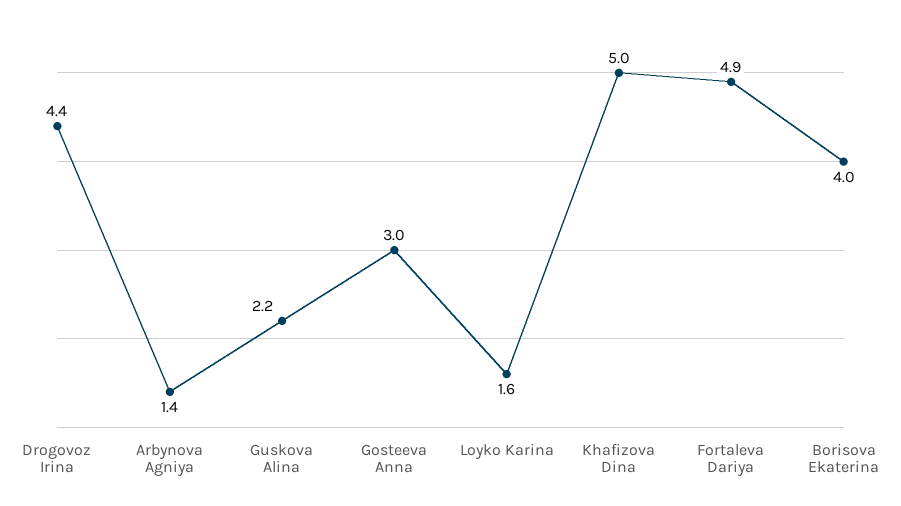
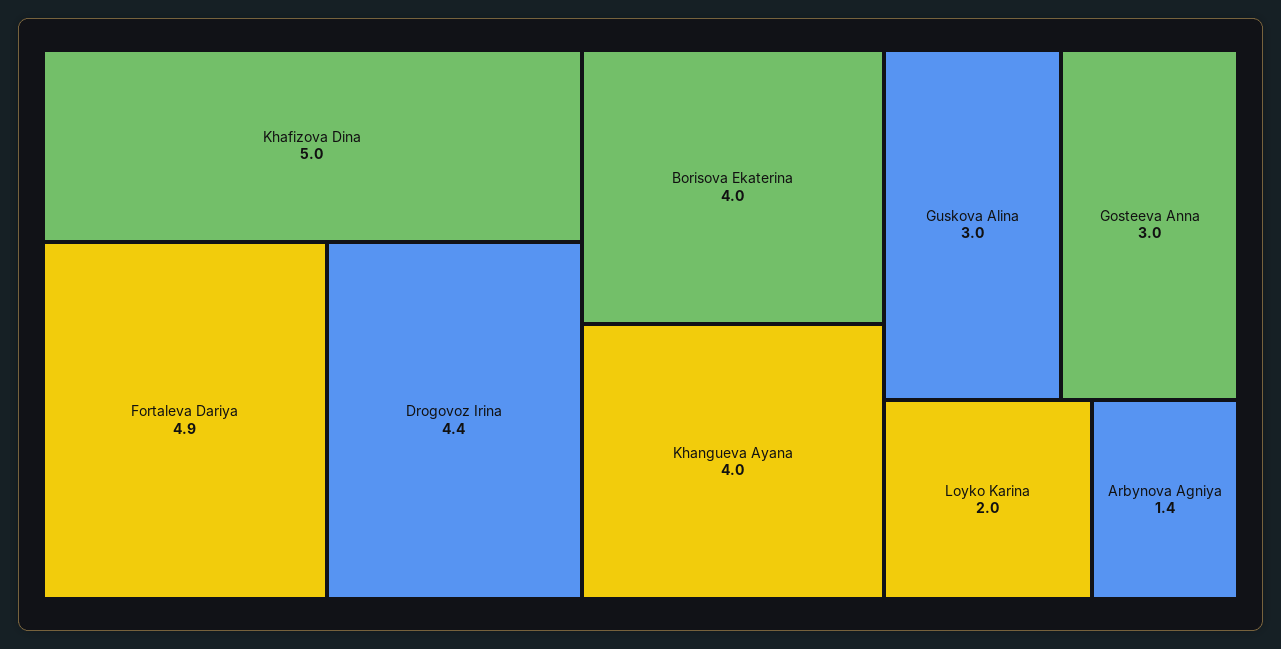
Guskova Alina: 2.2 -> 3
Loyko Karina: 1.6 -> 2
Khangueva Ayana: none -> 4

